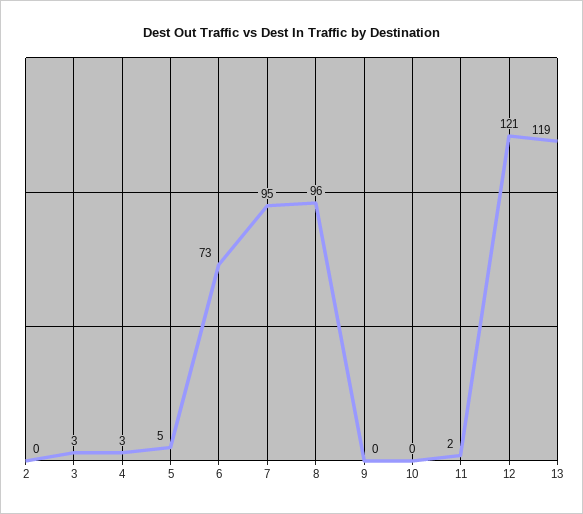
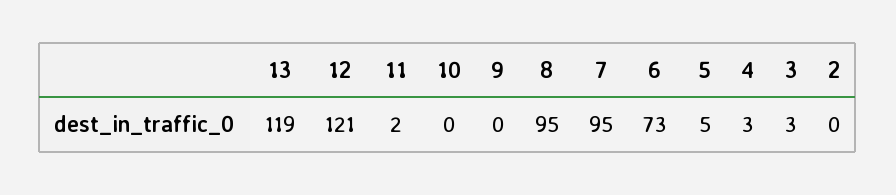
8: 96 -> 95

